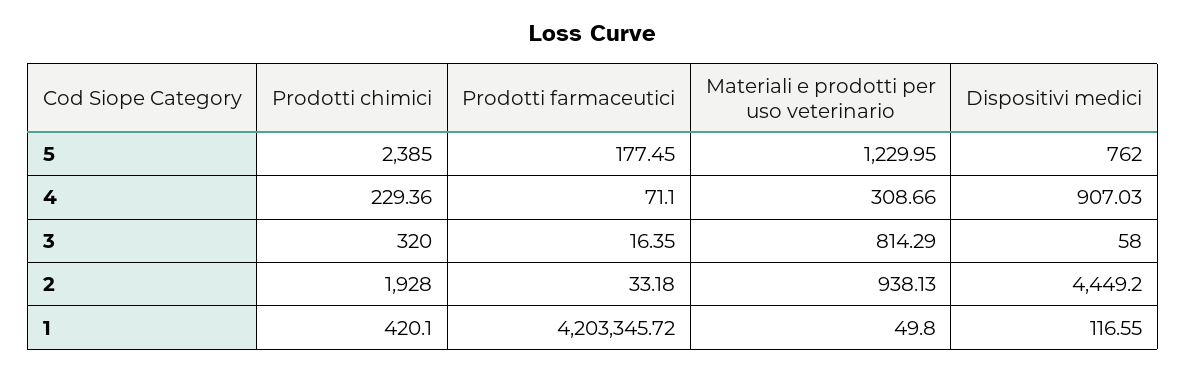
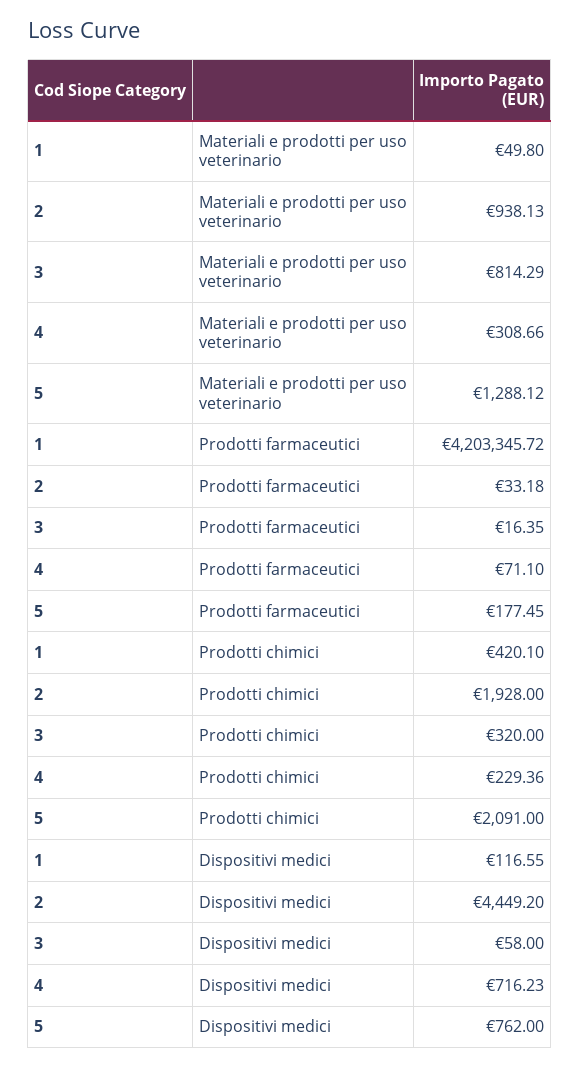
Prodotti chimici, 5: 2385 -> 2091
Materiali e prodotti per uso veterinario, 5: 1229.95 -> 1288.12
Dispositivi medici, 4: 907.03 -> 716.23

